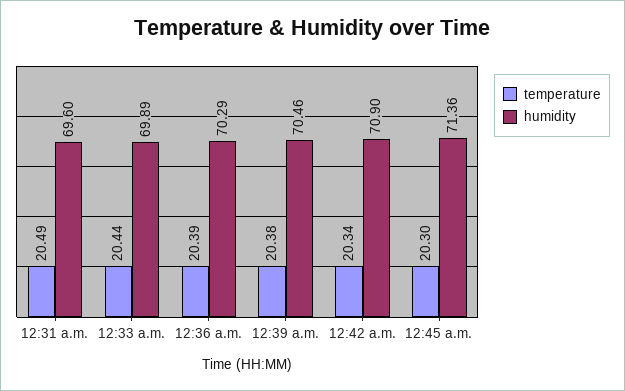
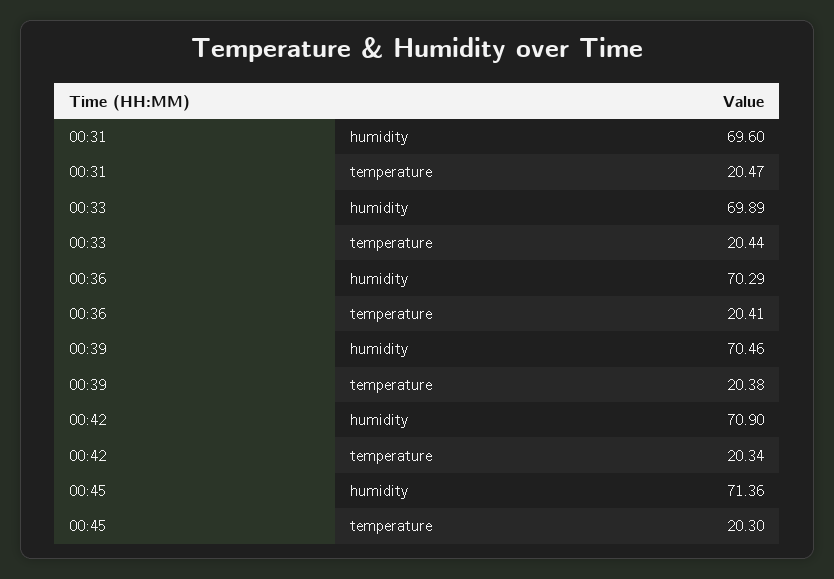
temperature, 12:31 a.m.: 20.49 -> 20.47
temperature, 12:36 a.m.: 20.39 -> 20.41

